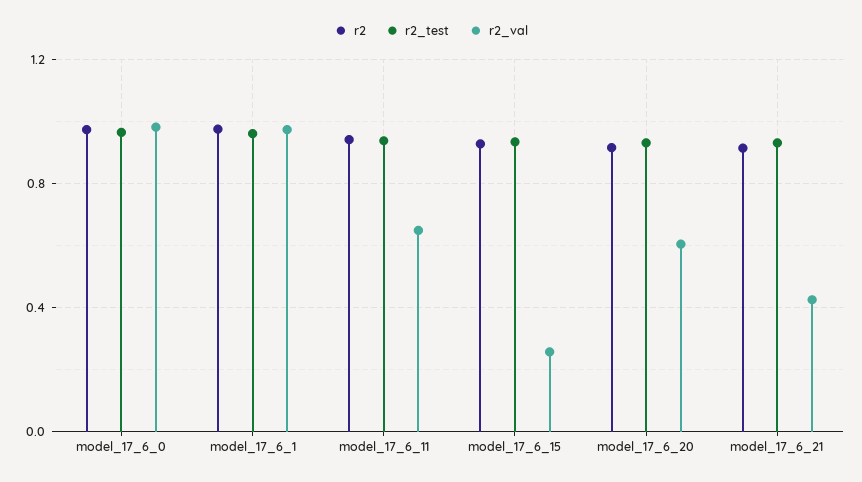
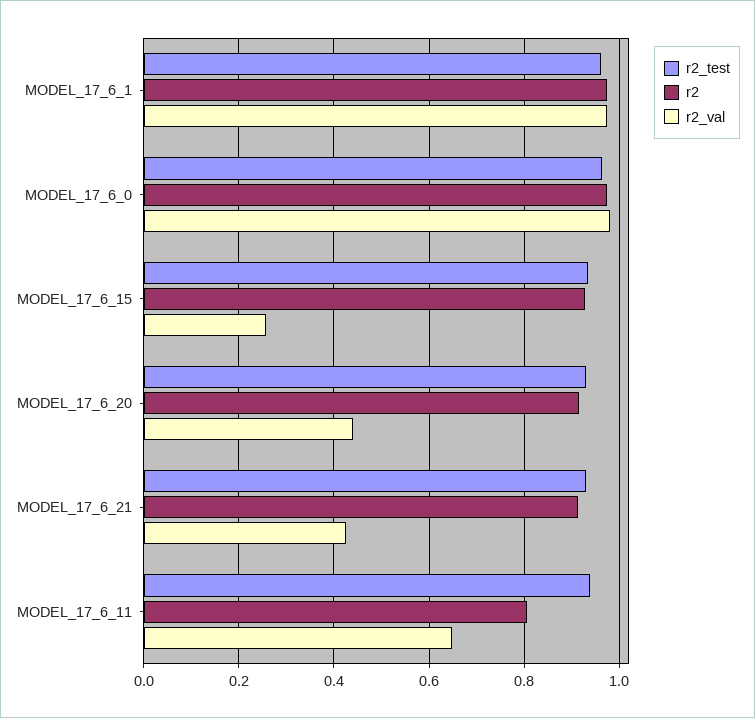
r2, model_17_6_11: 0.95 -> 0.8
r2_val, model_17_6_20: 0.6 -> 0.44

